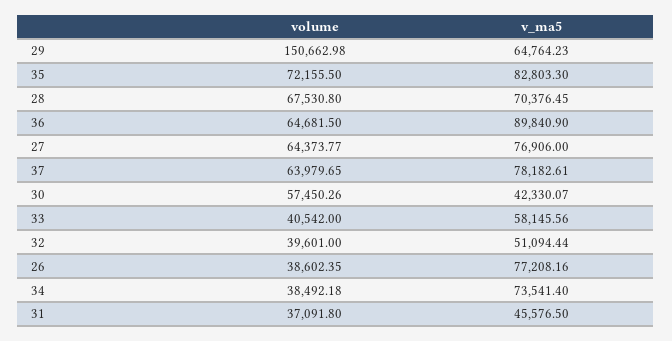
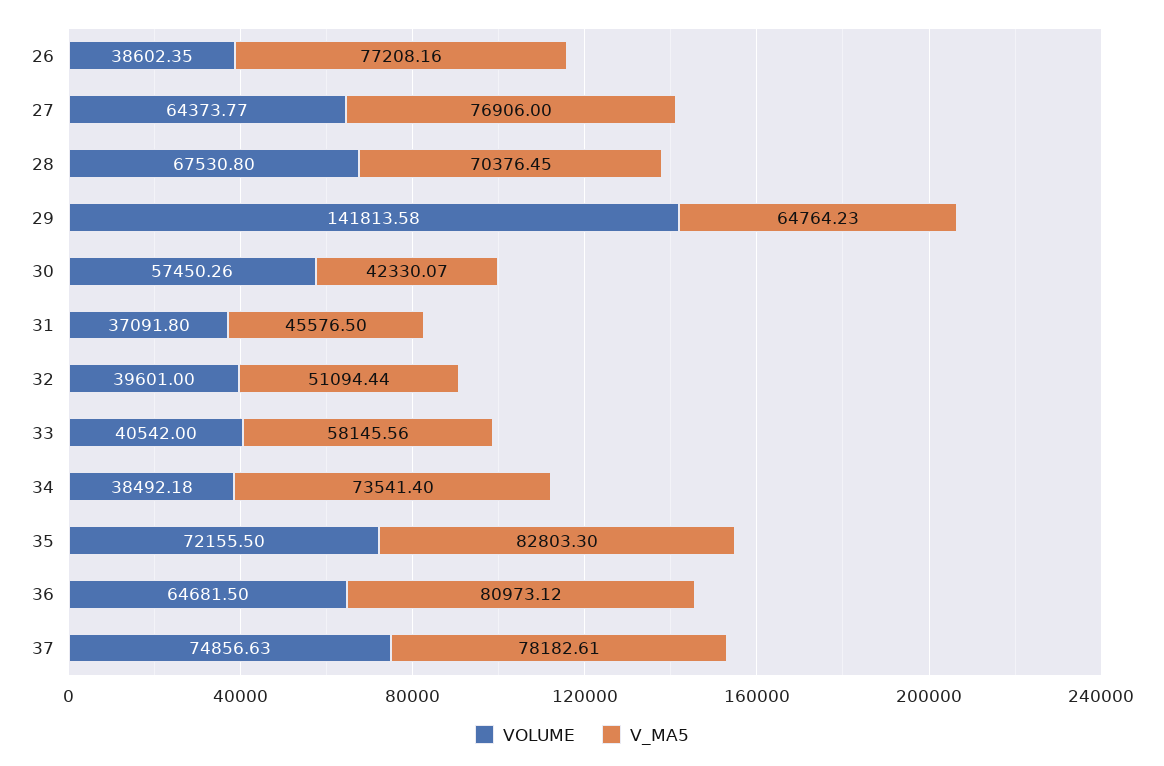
volume, 29: 150662.98 -> 141813.58
v_ma5, 36: 89840.9 -> 80973.12
volume, 37: 63979.65 -> 74856.63

